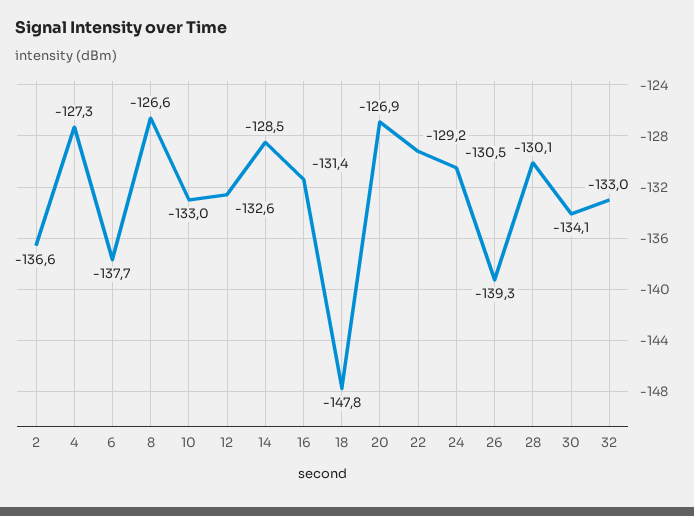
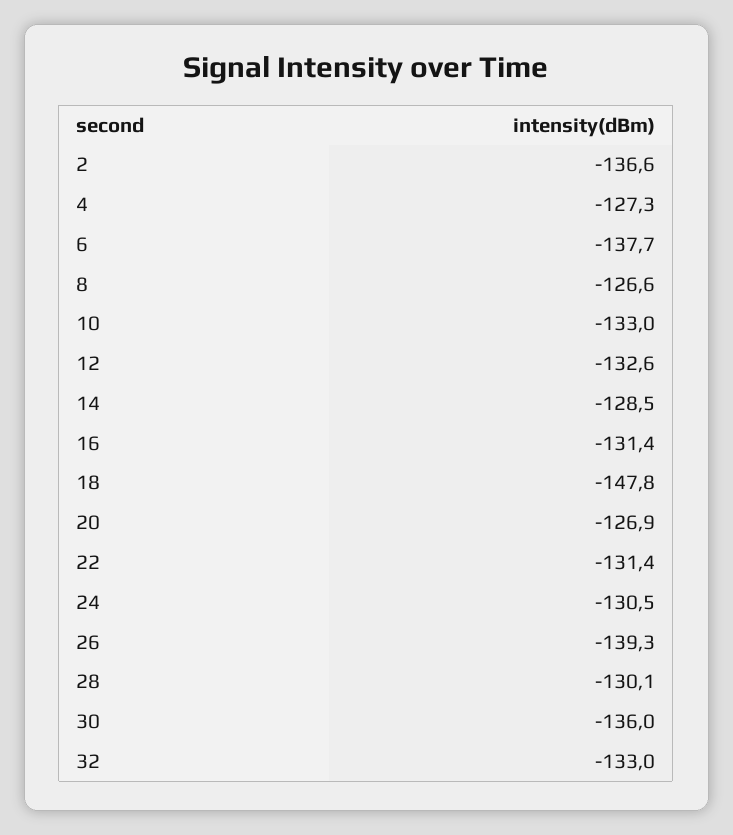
22: -129.2 -> -131.4
30: -134.1 -> -136

